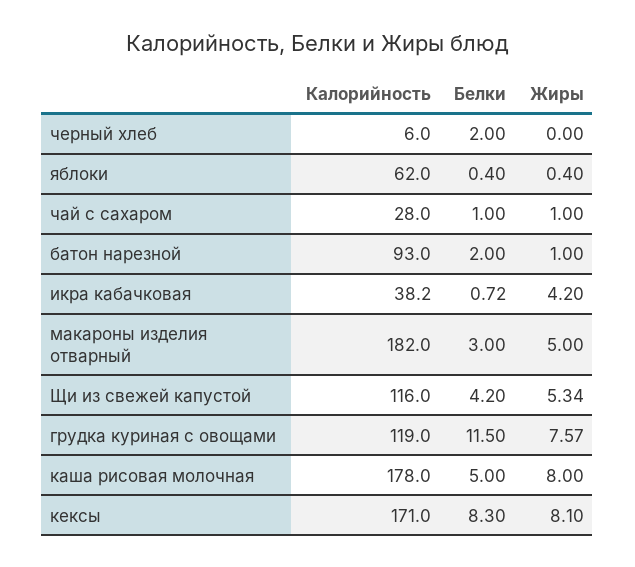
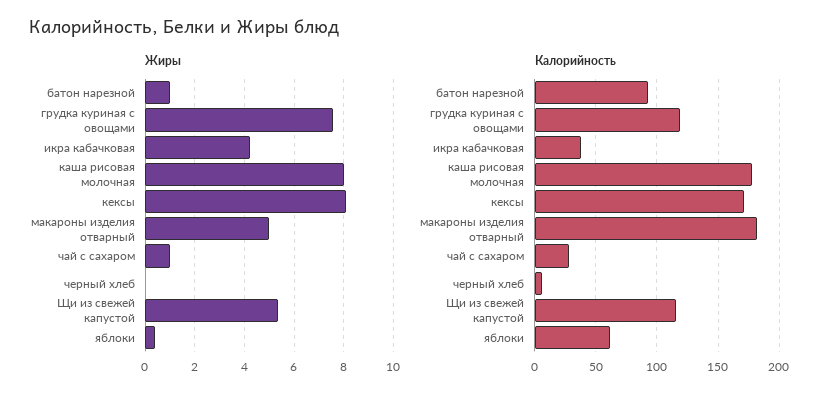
Белки, черный хлеб: 2 -> none
Белки, яблоки: 0.4 -> none
Белки, чай с сахаром: 1 -> none
Белки, батон нарезной: 2 -> none
Белки, икра кабачковая: 0.72 -> none
Белки, макароны изделия отварный: 3 -> none
Белки, Щи из свежей капустой: 4.2 -> none
Белки, грудка куриная с овощами: 11.5 -> none
Белки, каша рисовая молочная: 5 -> none
Белки, кексы: 8.3 -> none

